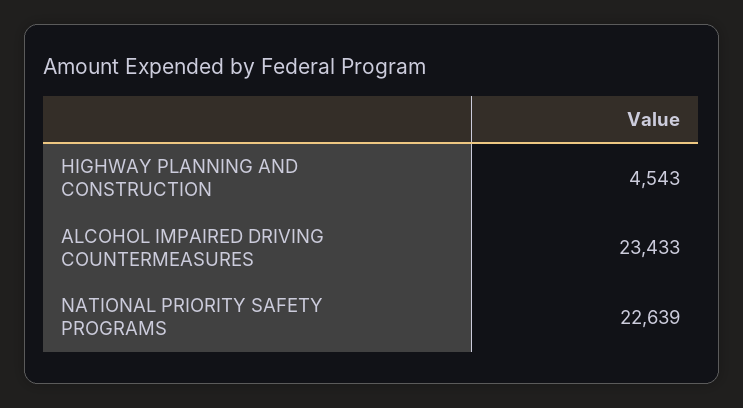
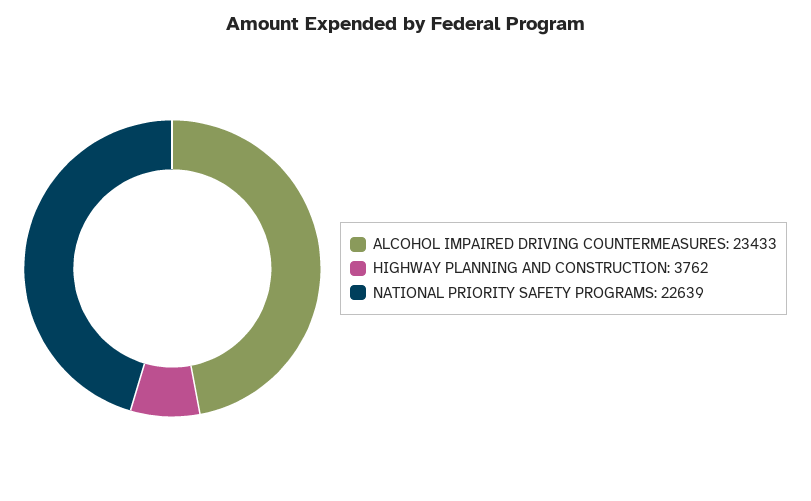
HIGHWAY PLANNING AND CONSTRUCTION: 4543 -> 3762

